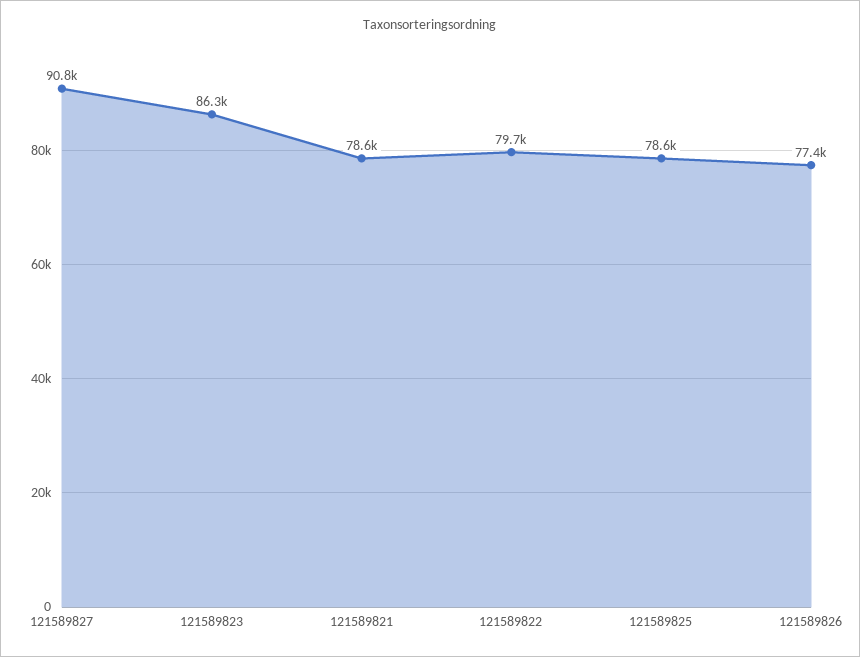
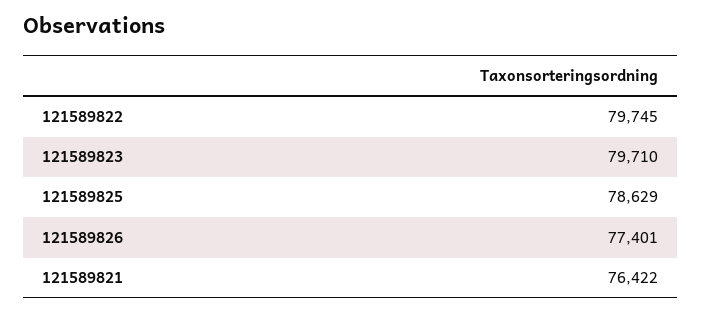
121589827: 90800 -> none
121589823: 86300 -> 79710
121589821: 78600 -> 76422

